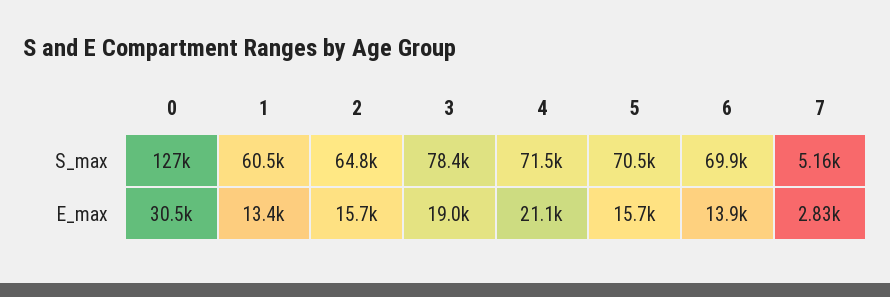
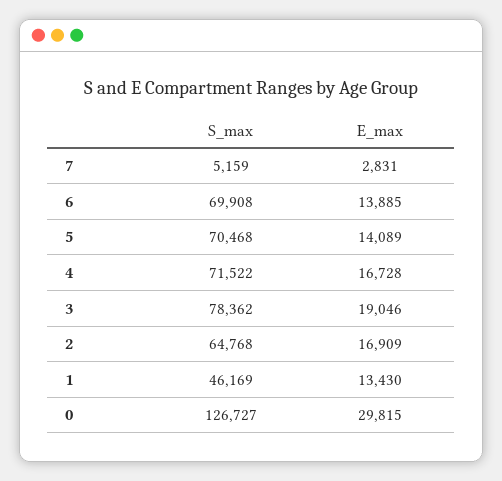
1, S_max: 60500 -> 46169
0, E_max: 30500 -> 29815
2, E_max: 15700 -> 16909
4, E_max: 21100 -> 16728
5, E_max: 15700 -> 14089

